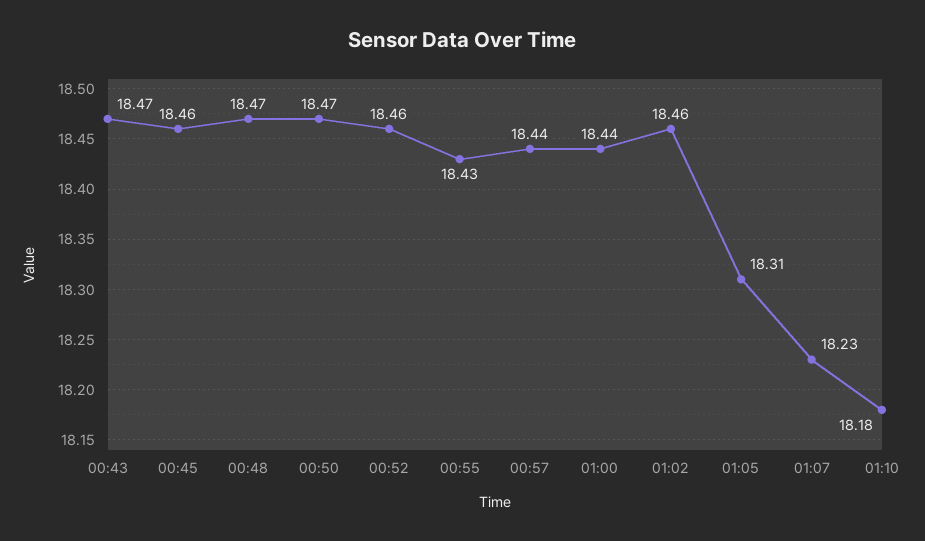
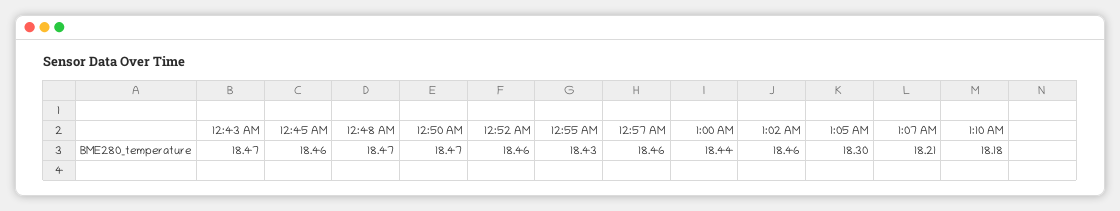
00:57: 18.44 -> 18.46
01:05: 18.31 -> 18.3
01:07: 18.23 -> 18.21

